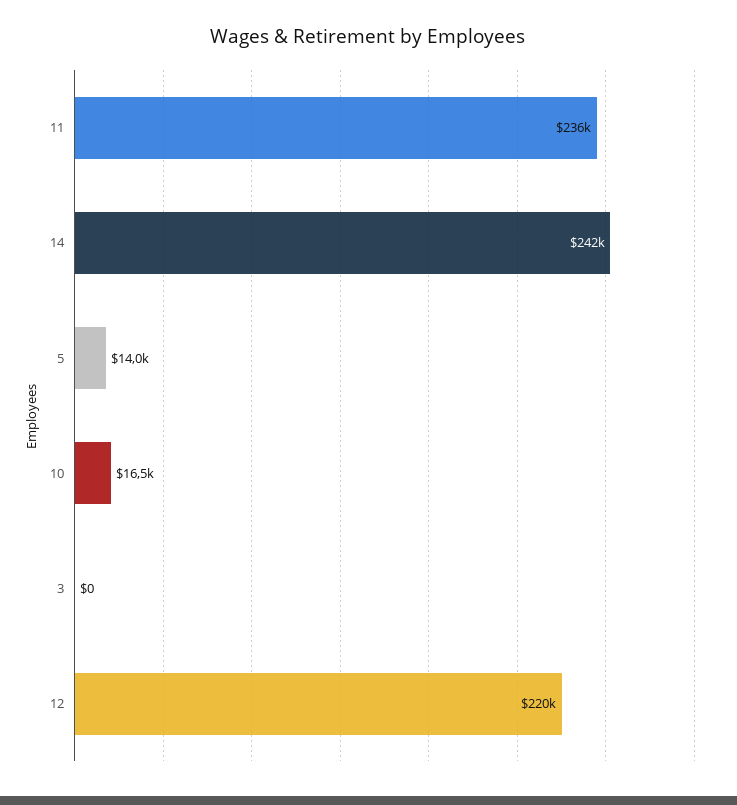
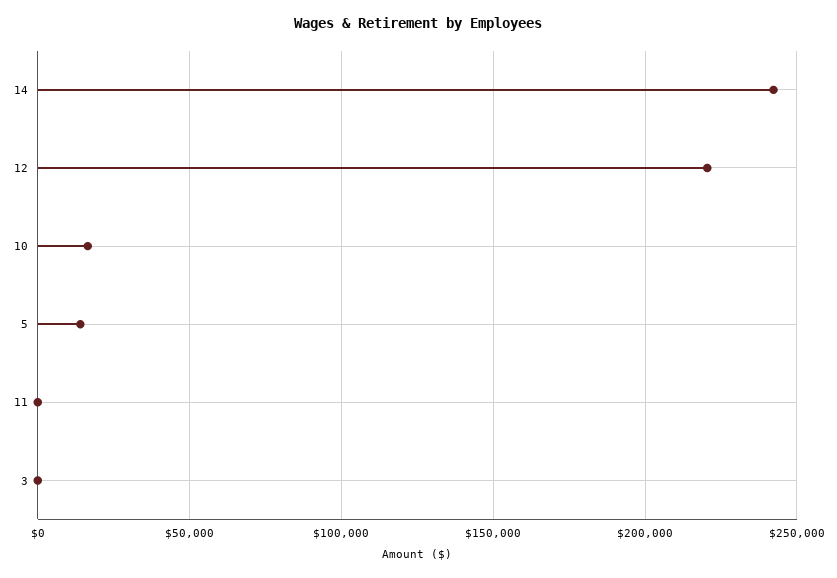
11: 236000 -> 0

